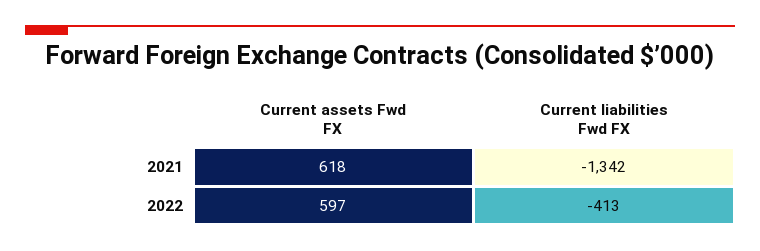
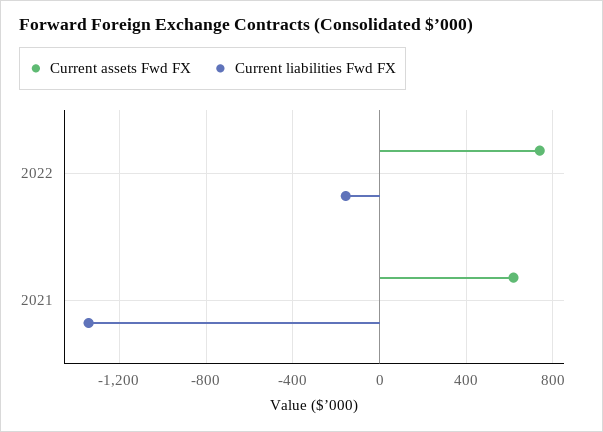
Current assets Fwd FX, 2022: 597 -> 750
Current liabilities Fwd FX, 2022: -413 -> -150

